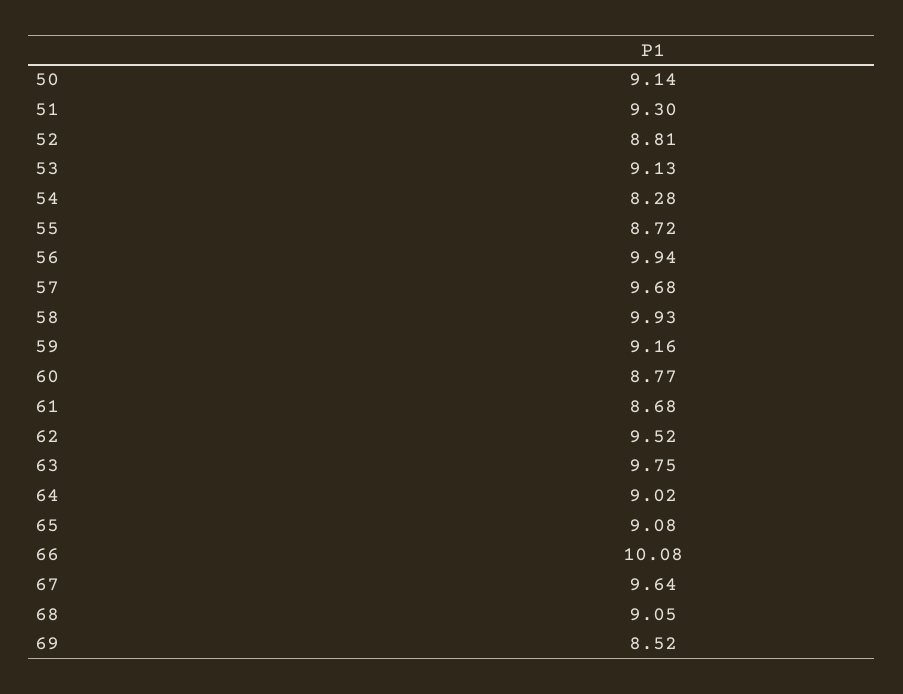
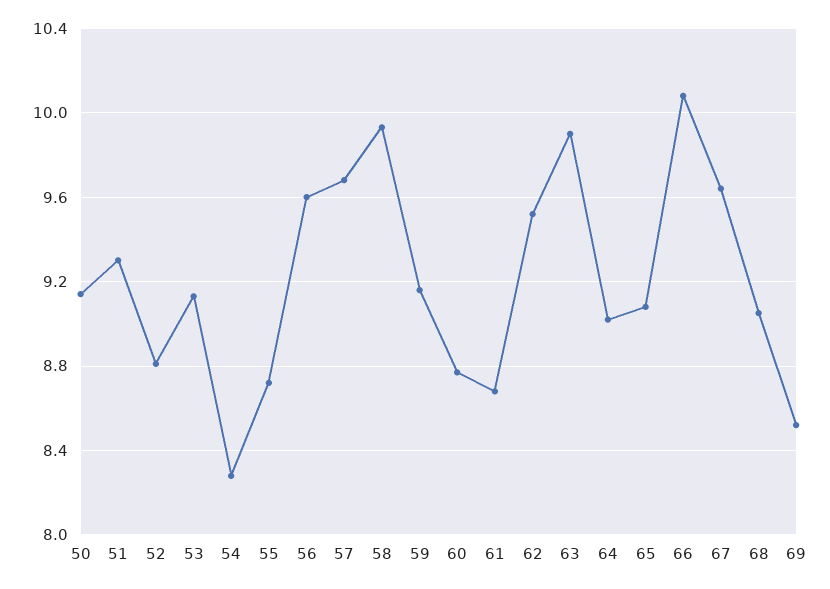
56: 9.94 -> 9.6
63: 9.75 -> 9.9

